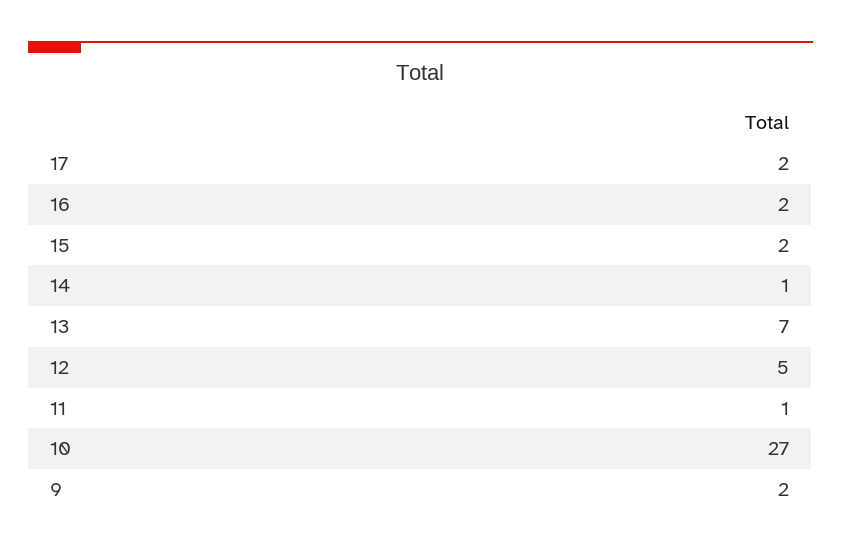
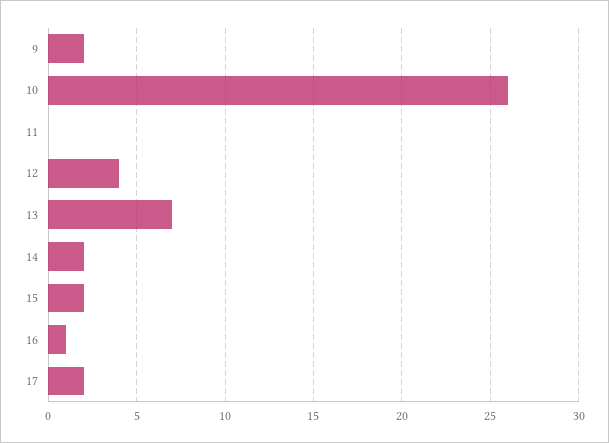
16: 2 -> 1
14: 1 -> 2
12: 5 -> 4
11: 1 -> 0
10: 27 -> 26

